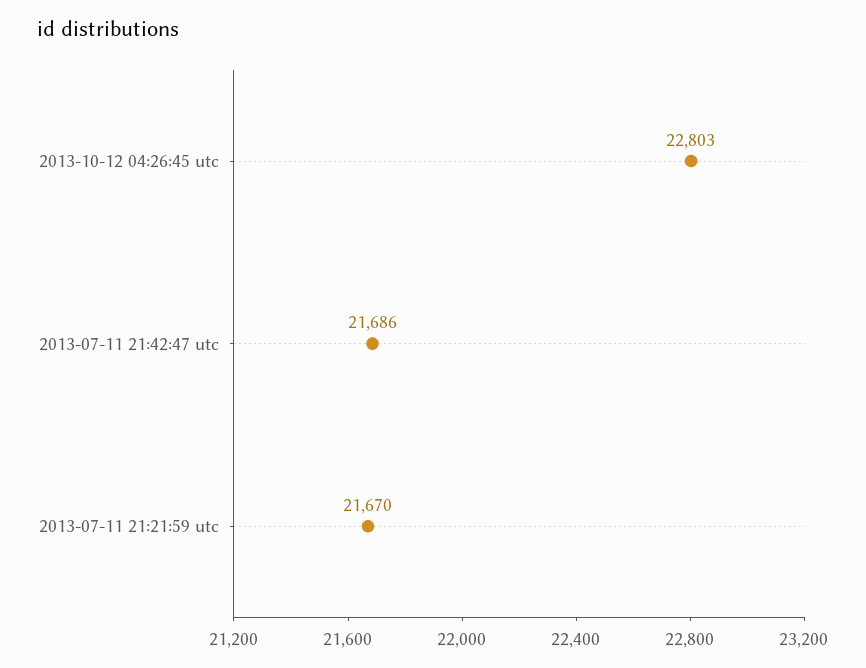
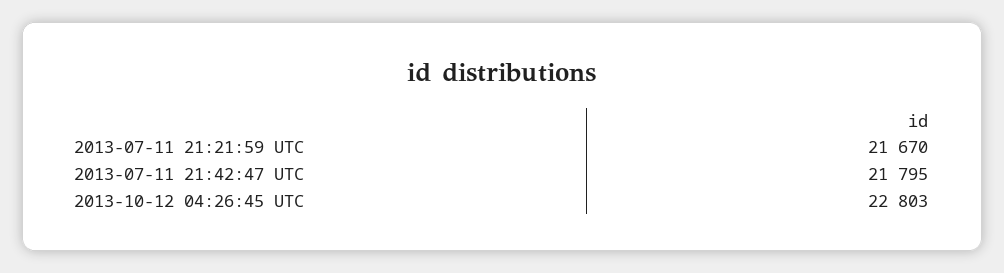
2013-07-11 21:42:47 utc: 21686 -> 21795

